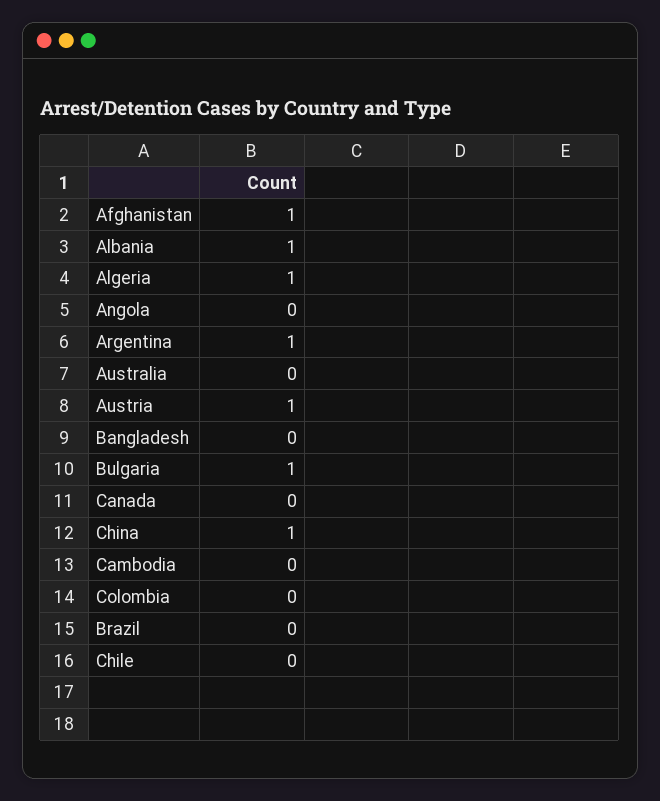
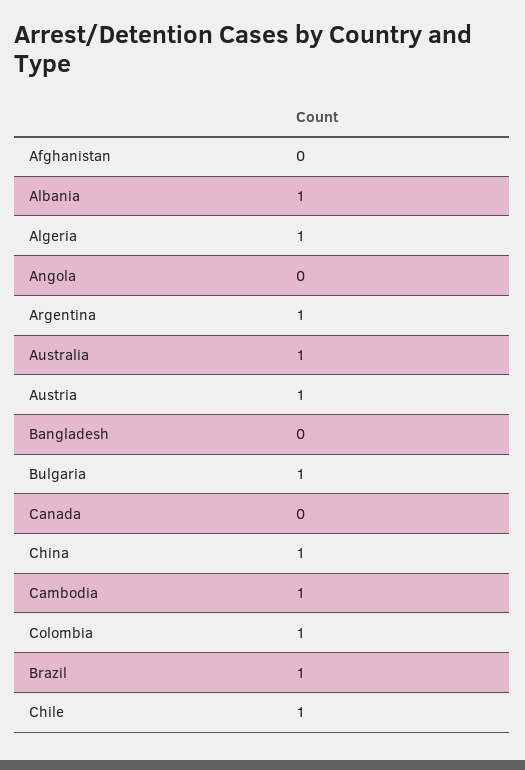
Afghanistan: 1 -> 0
Australia: 0 -> 1
Cambodia: 0 -> 1
Colombia: 0 -> 1
Brazil: 0 -> 1
Chile: 0 -> 1

